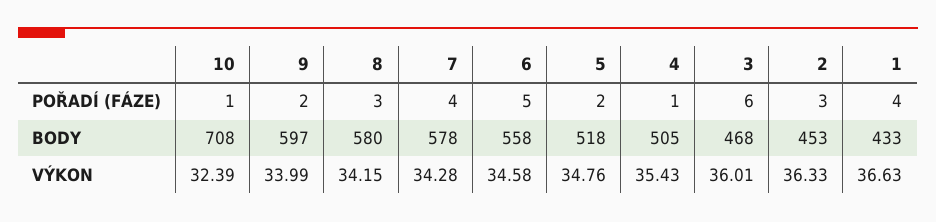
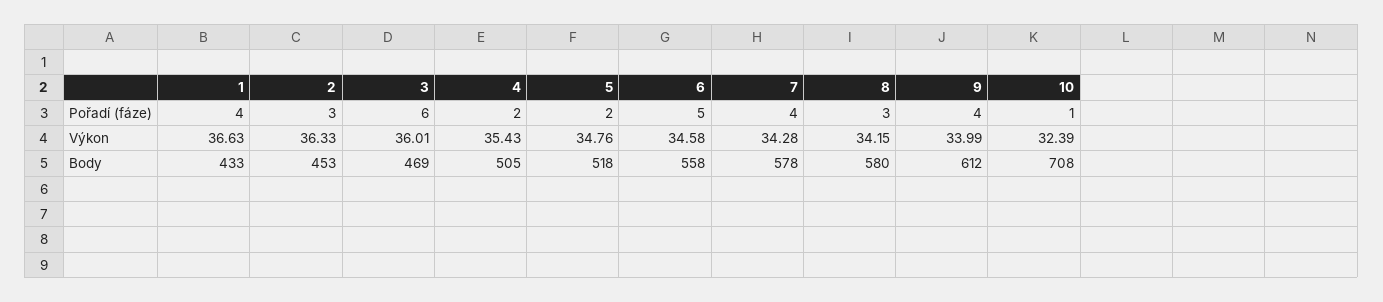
9, POŘADÍ (FÁZE): 2 -> 4
4, POŘADÍ (FÁZE): 1 -> 2
9, BODY: 597 -> 612
3, BODY: 468 -> 469

